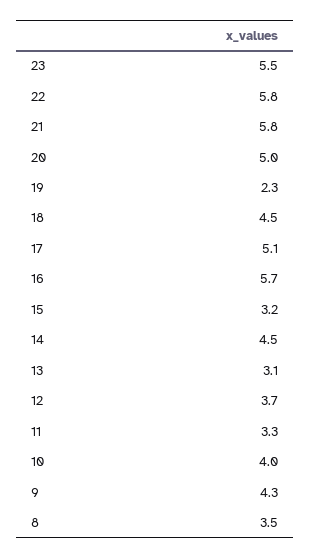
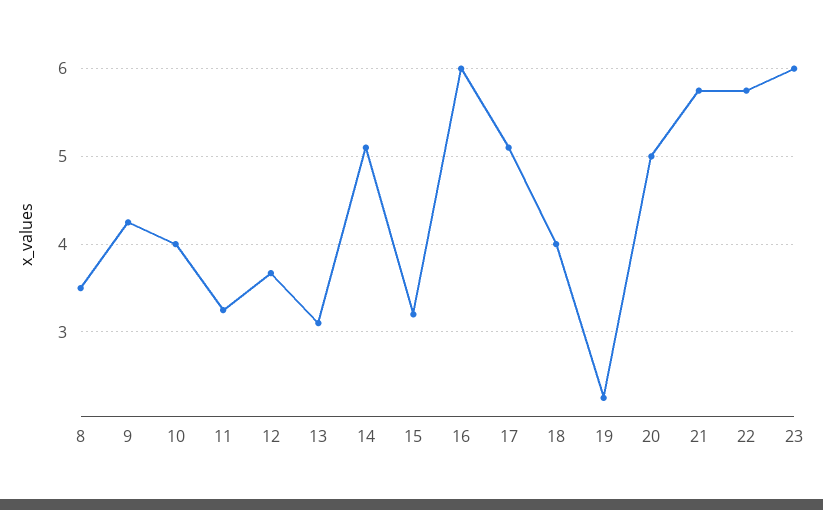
23: 5.5 -> 6
18: 4.5 -> 4
16: 5.7 -> 6
14: 4.5 -> 5.1

